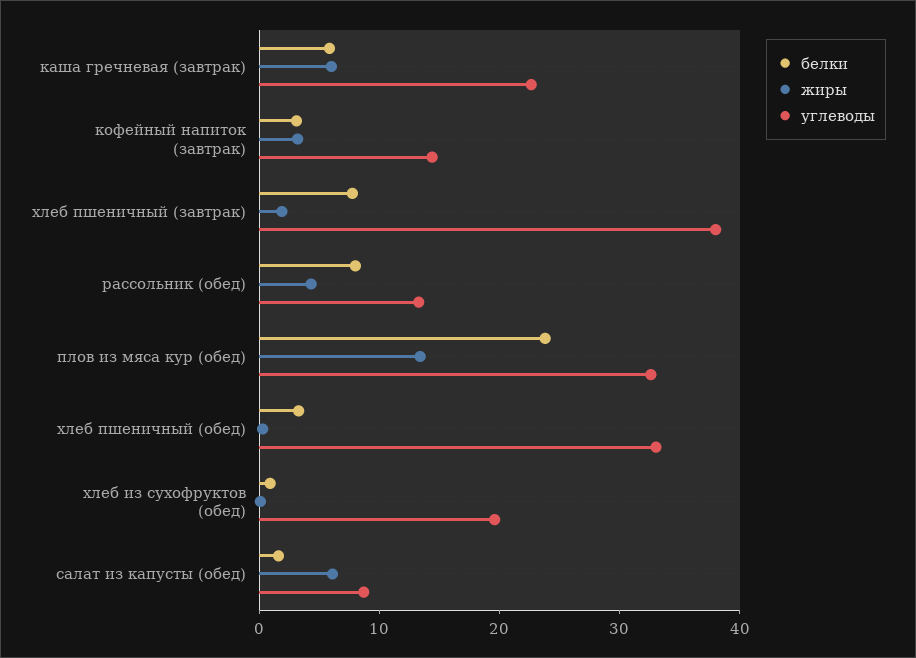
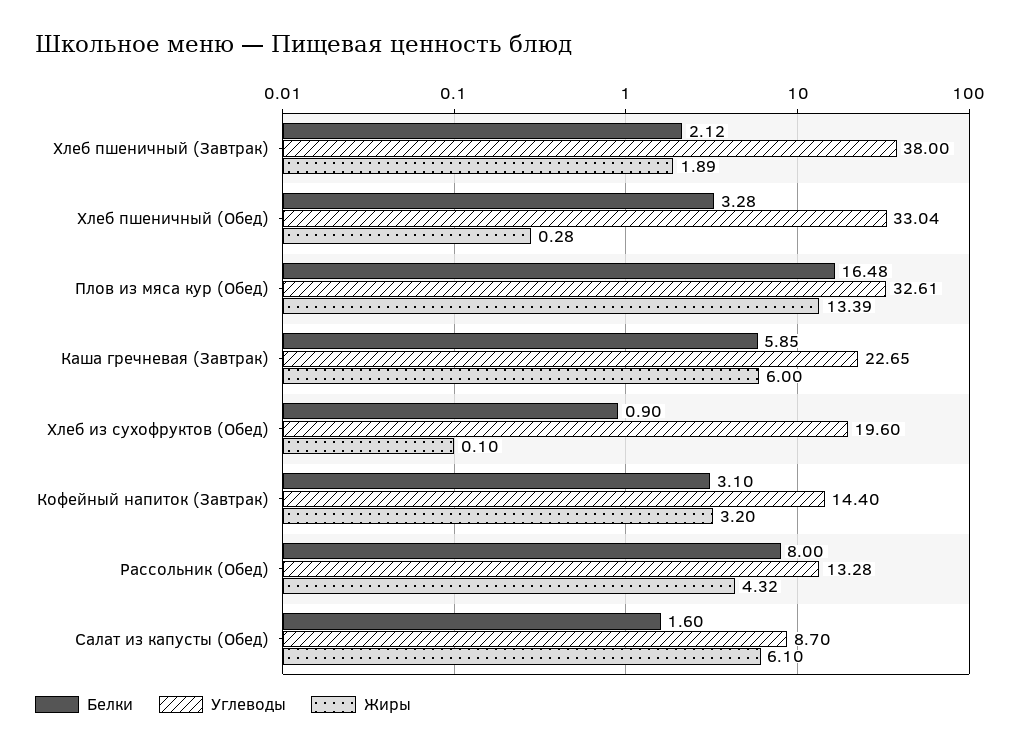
белки, хлеб пшеничный (завтрак): 8 -> 2.12
белки, плов из мяса кур (обед): 24 -> 16.48

